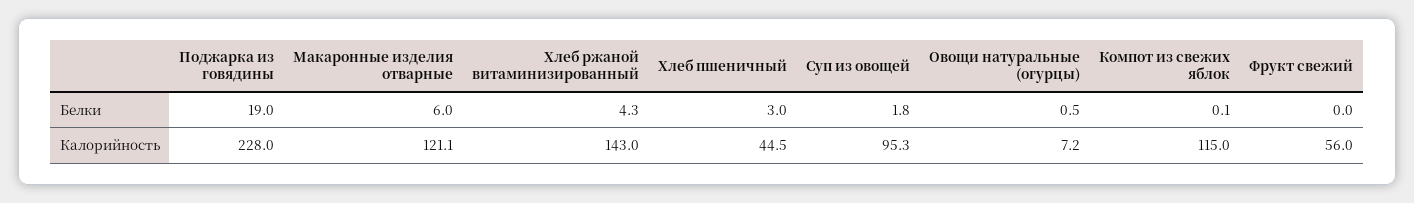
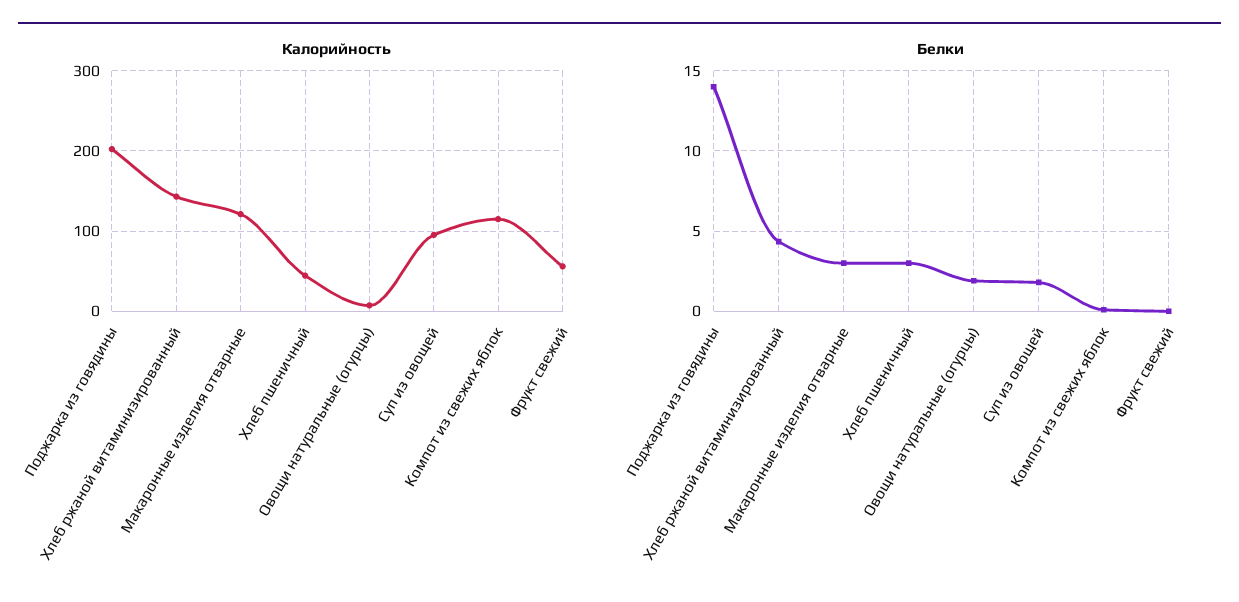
Белки, Поджарка из говядины: 19 -> 14
Белки, Макаронные изделия отварные: 6 -> 3
Белки, Овощи натуральные (огурцы): 0.5 -> 2
Калорийность, Поджарка из говядины: 228 -> 200

